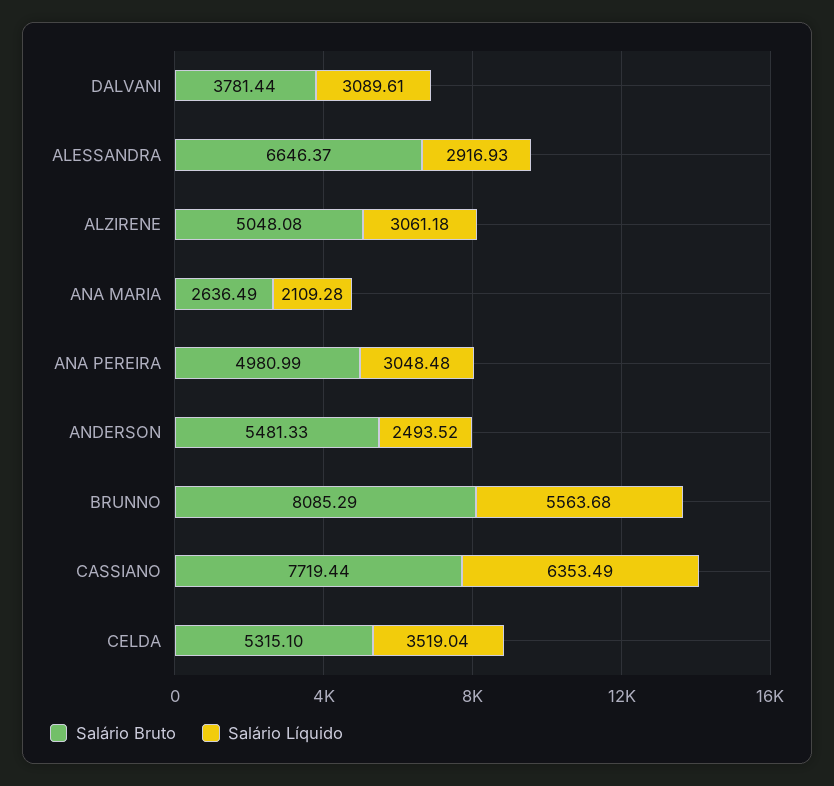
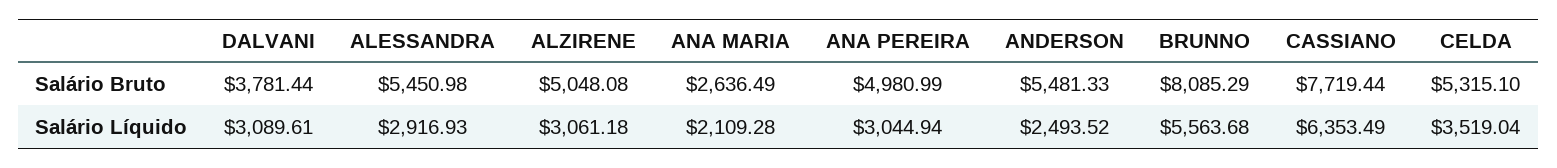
Salário Bruto, ALESSANDRA: 6646.37 -> 5450.98
Salário Líquido, ANA PEREIRA: 3048.48 -> 3044.94

